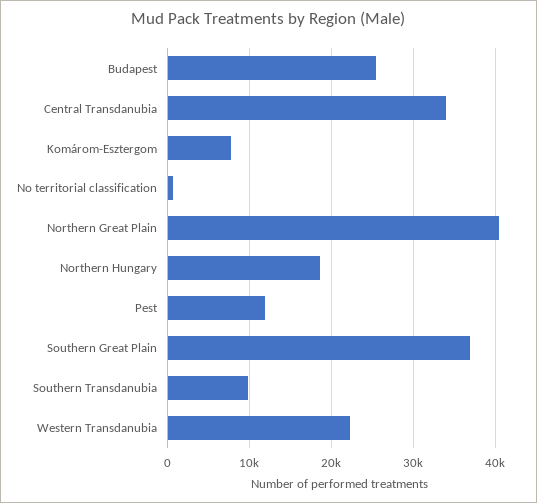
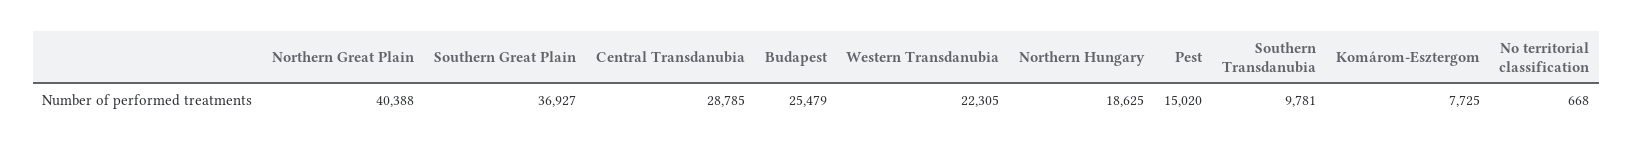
Central Transdanubia: 34000 -> 28785
Pest: 12000 -> 15020

